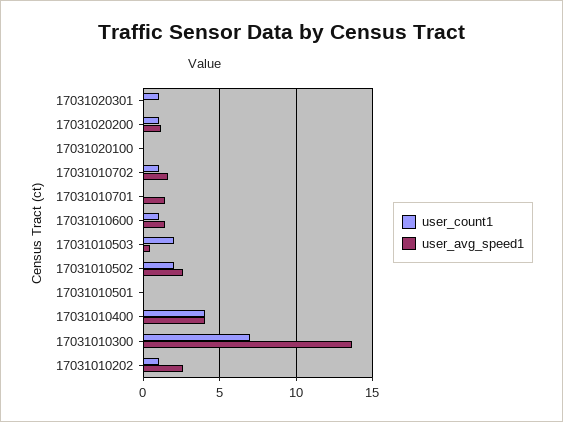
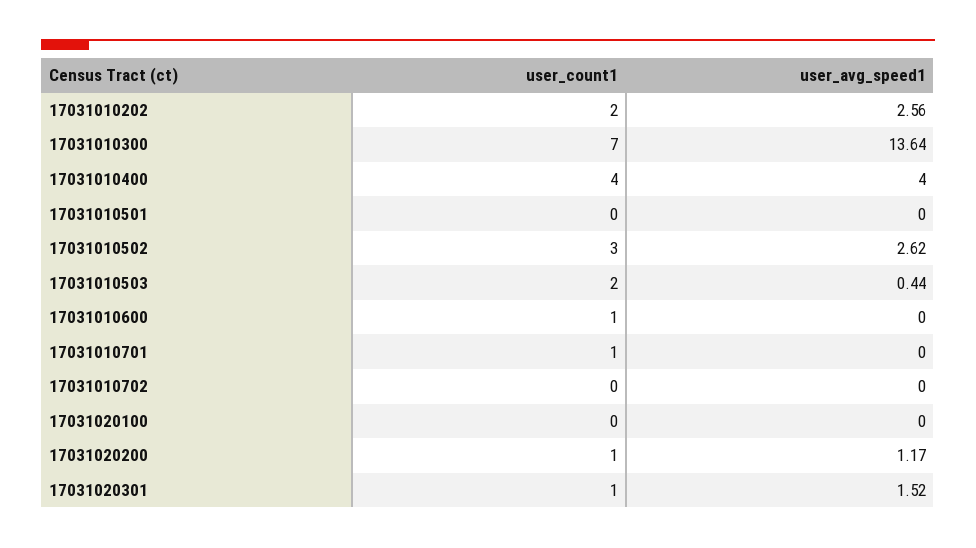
user_avg_speed1, 17031020301: 0 -> 1.52
user_count1, 17031010702: 1 -> 0
user_avg_speed1, 17031010702: 1.5 -> 0
user_count1, 17031010701: 0 -> 1
user_avg_speed1, 17031010701: 1.5 -> 0
user_avg_speed1, 17031010600: 1.5 -> 0
user_count1, 17031010502: 2 -> 3
user_count1, 17031010202: 1 -> 2

